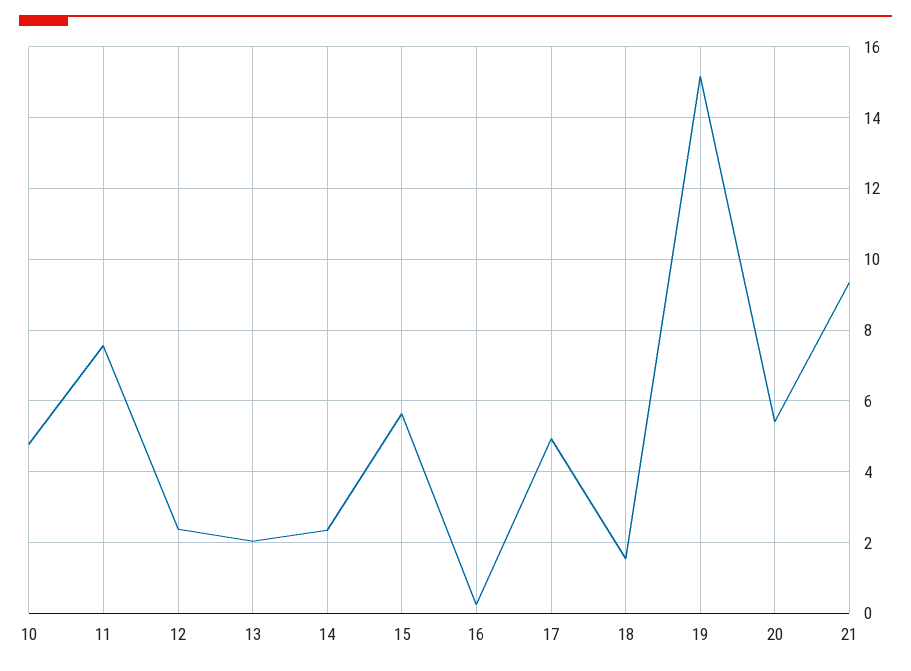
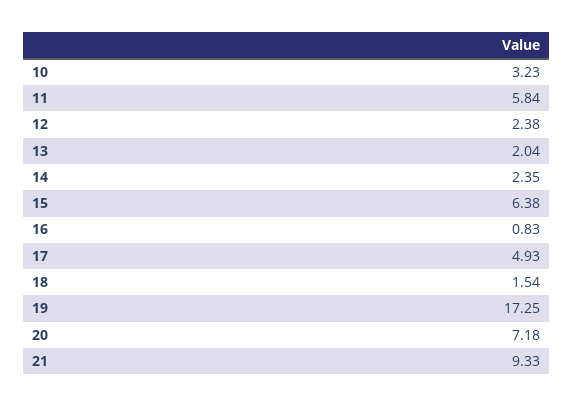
10: 4.8 -> 3.23
11: 7.6 -> 5.84
15: 5.6 -> 6.38
16: 0.2 -> 0.83
19: 15.2 -> 17.25
20: 5.4 -> 7.18

